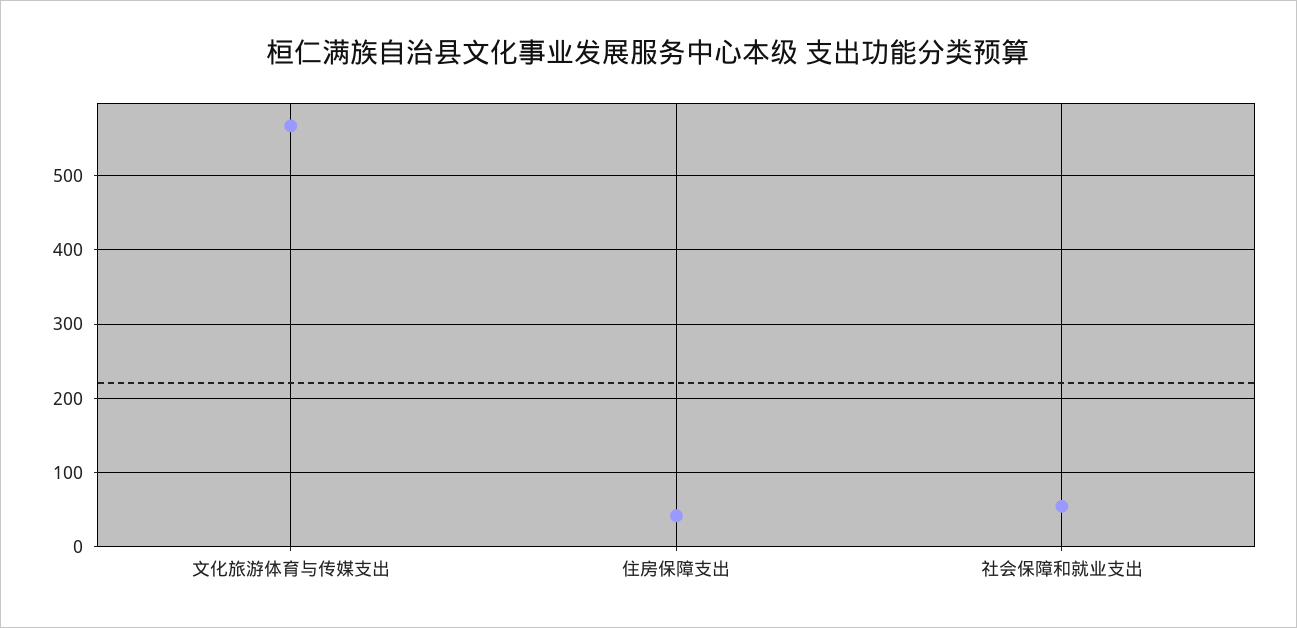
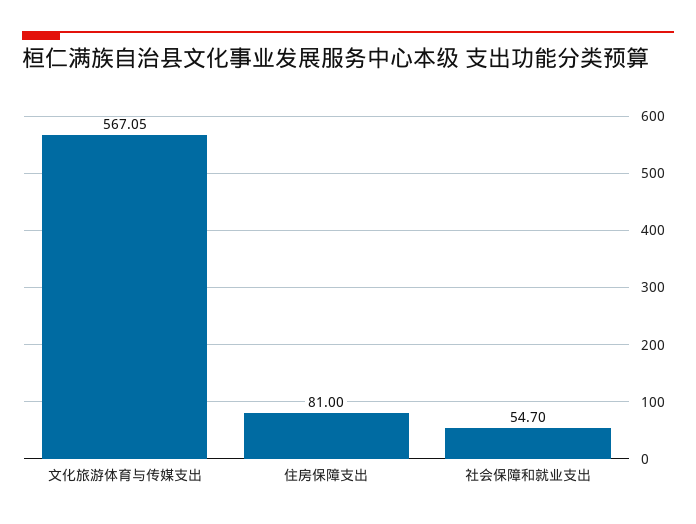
住房保障支出: 40 -> 81

